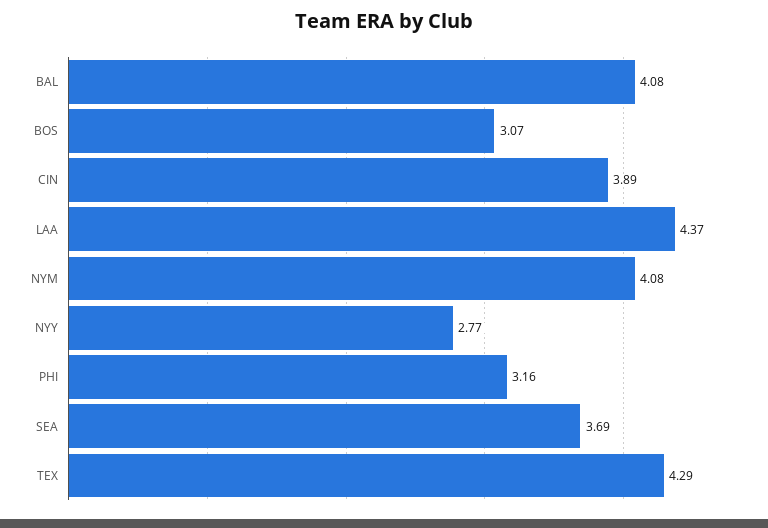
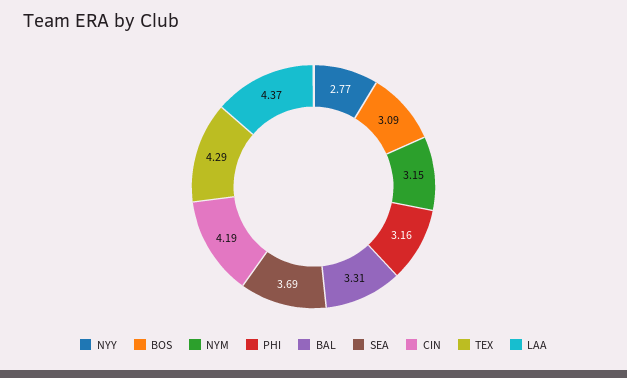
BAL: 4.08 -> 3.31
BOS: 3.07 -> 3.09
CIN: 3.89 -> 4.19
NYM: 4.08 -> 3.15

